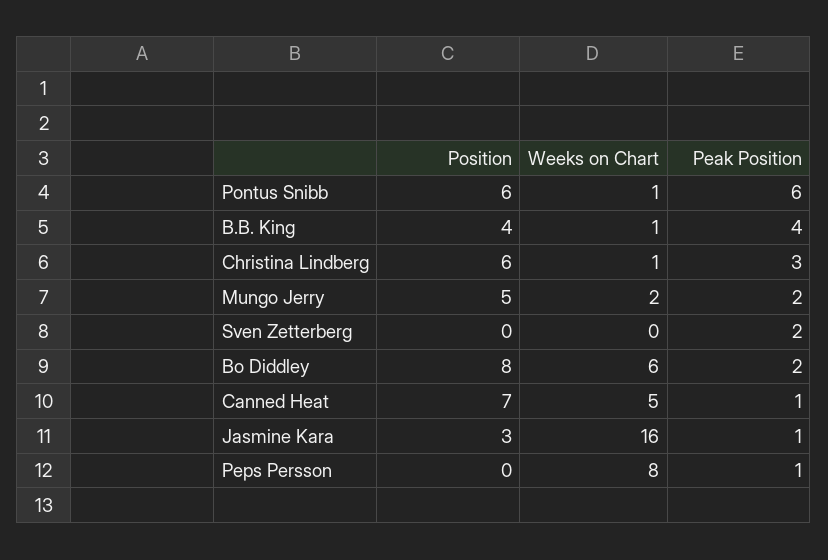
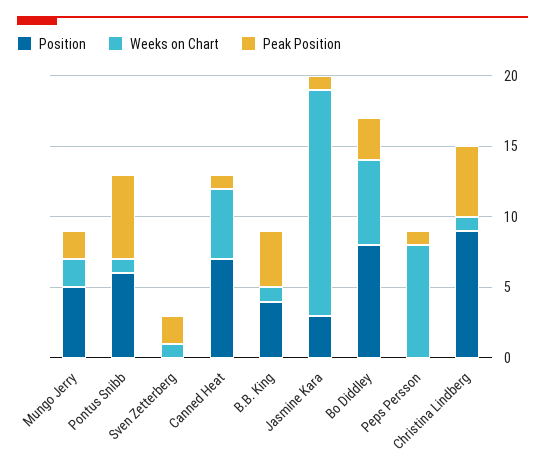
Position, Christina Lindberg: 6 -> 9
Peak Position, Christina Lindberg: 3 -> 5
Weeks on Chart, Sven Zetterberg: 0 -> 1
Peak Position, Bo Diddley: 2 -> 3

